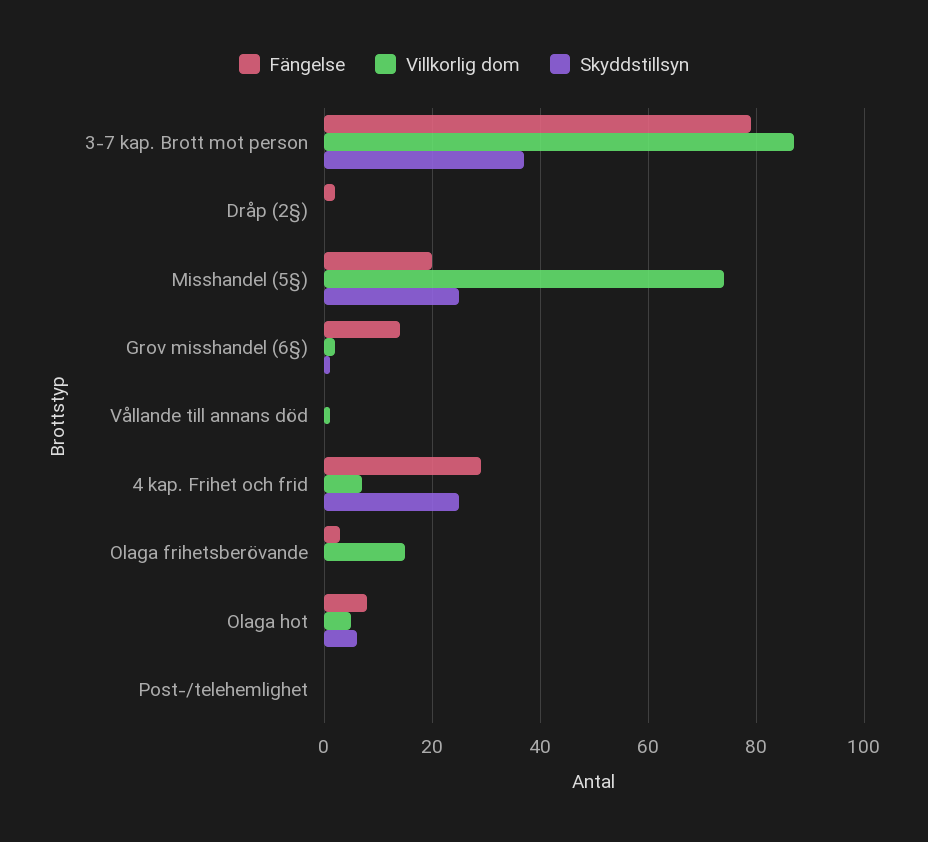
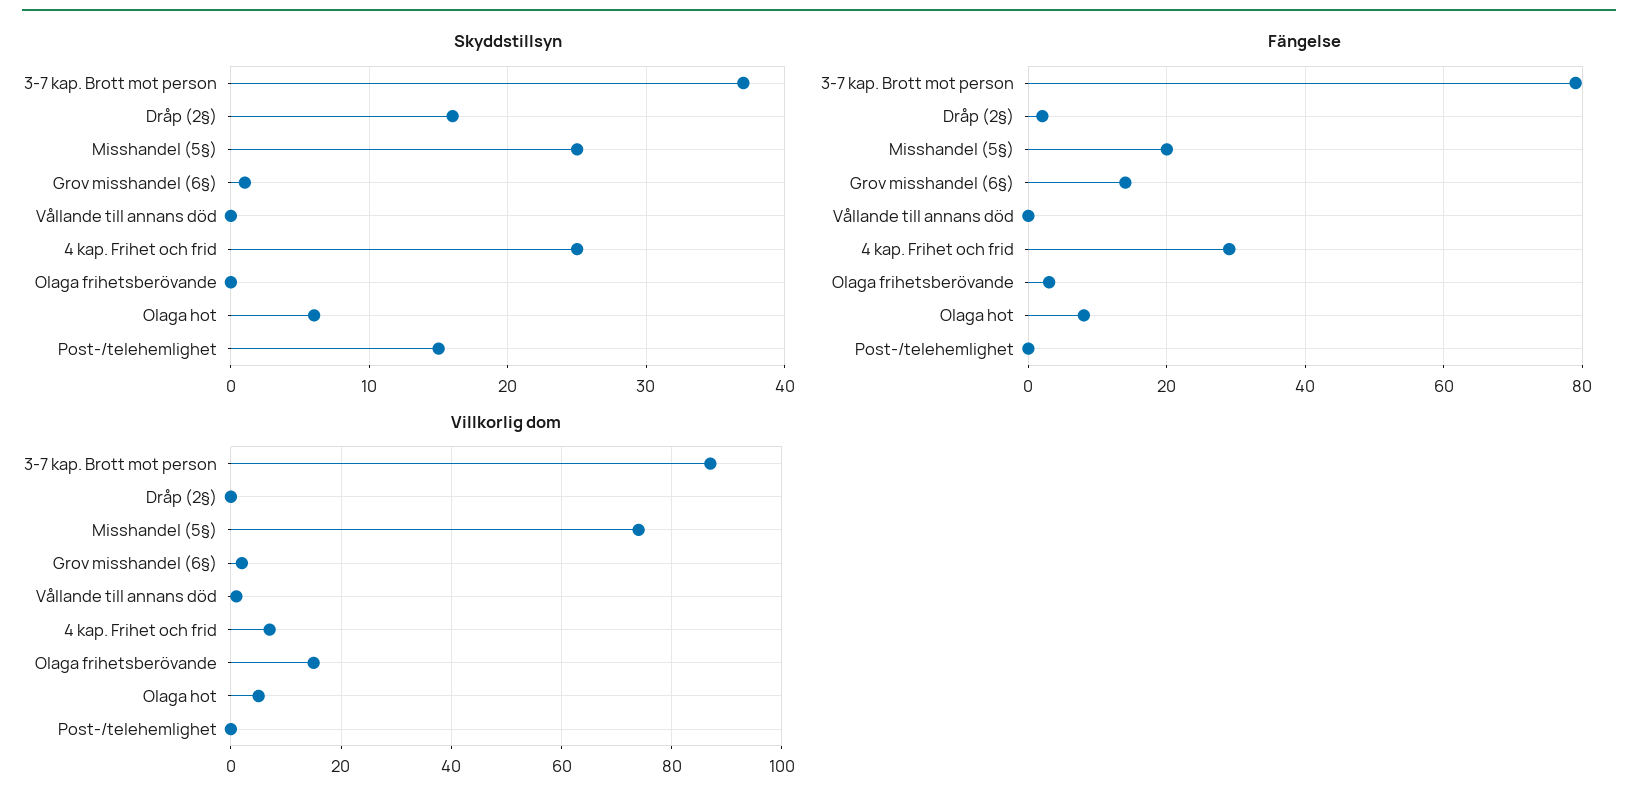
Skyddstillsyn, Dråp (2§): 0 -> 16
Skyddstillsyn, Post-/telehemlighet: 0 -> 15

